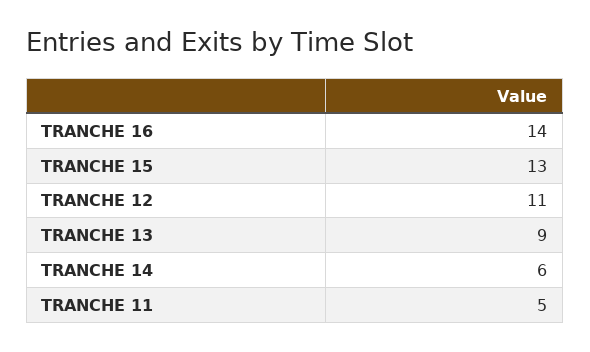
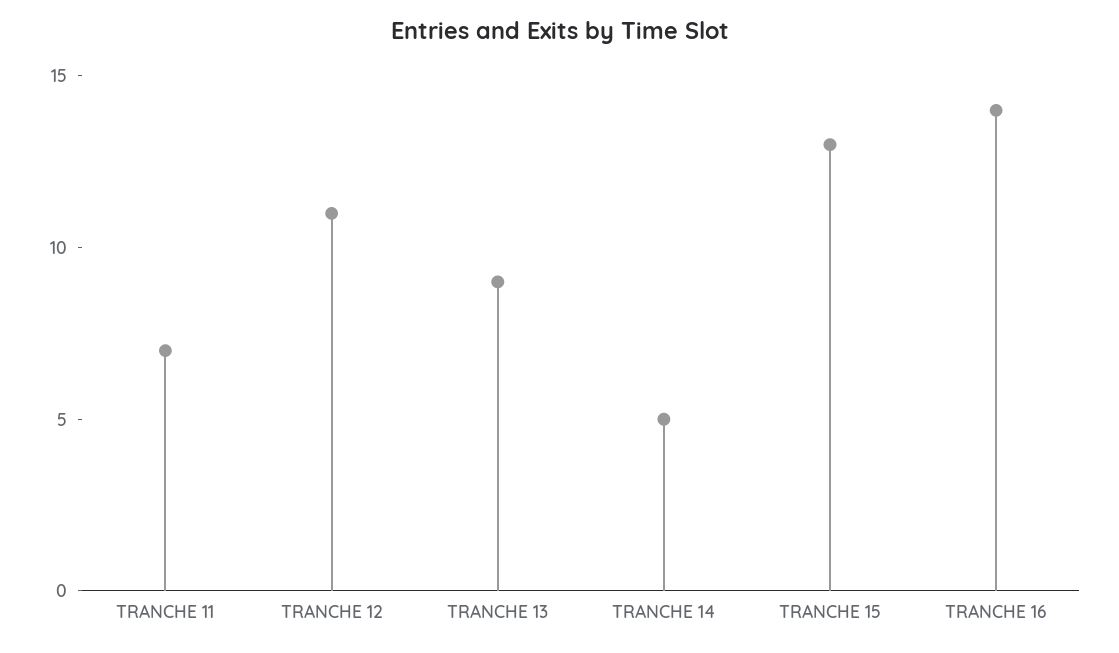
TRANCHE 14: 6 -> 5
TRANCHE 11: 5 -> 7

